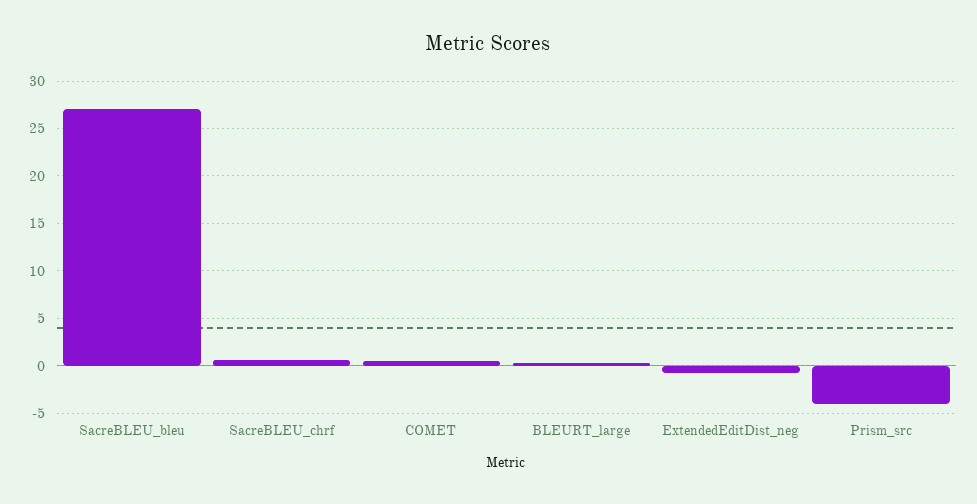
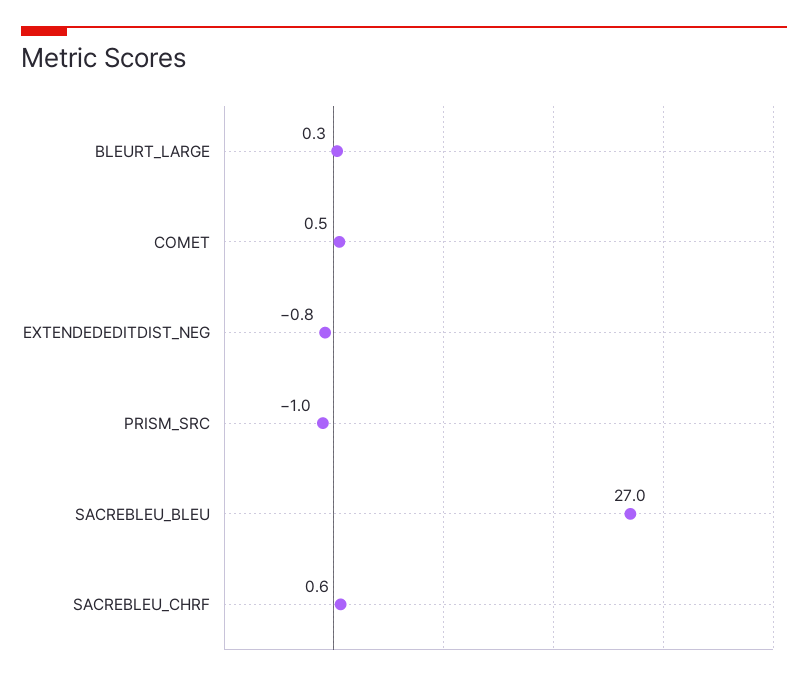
Prism_src: -4 -> -1

